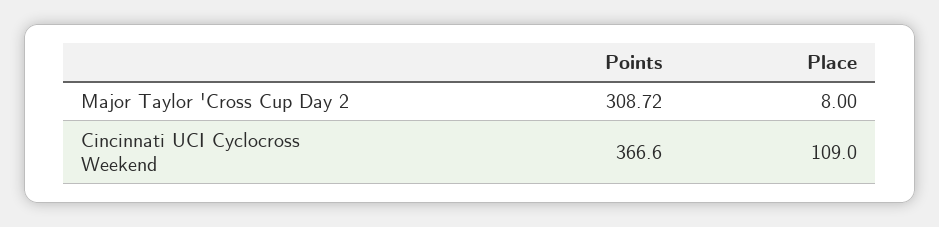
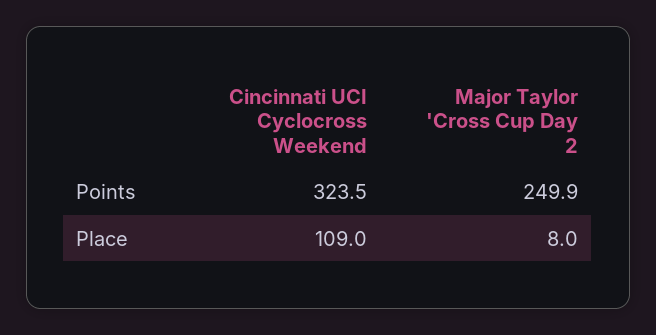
Points, Major Taylor 'Cross Cup Day 2: 308.72 -> 249.9
Points, Cincinnati UCI Cyclocross Weekend: 366.6 -> 323.5

